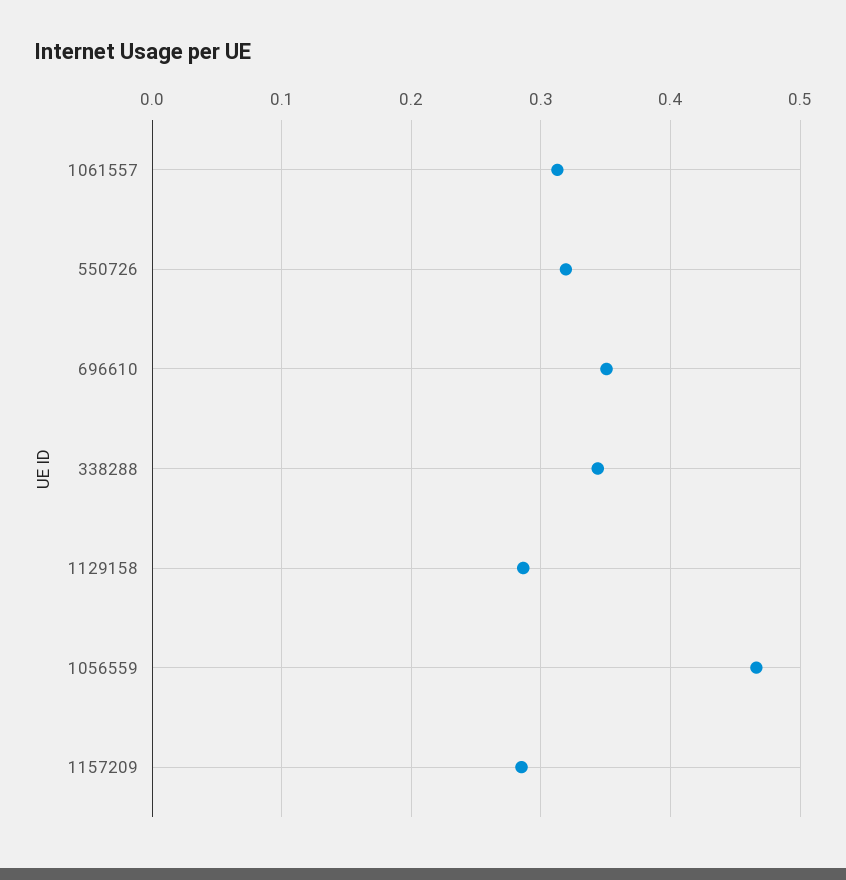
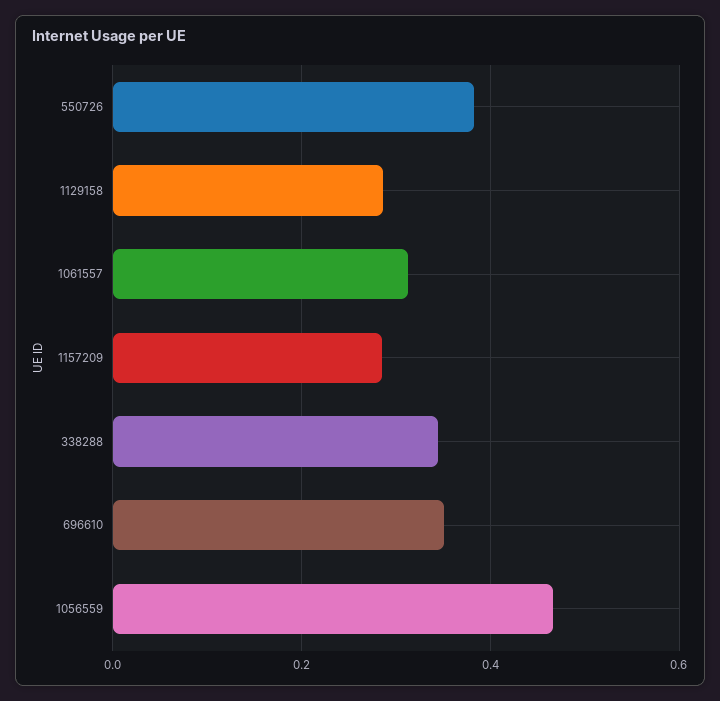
550726: 0.32 -> 0.38

